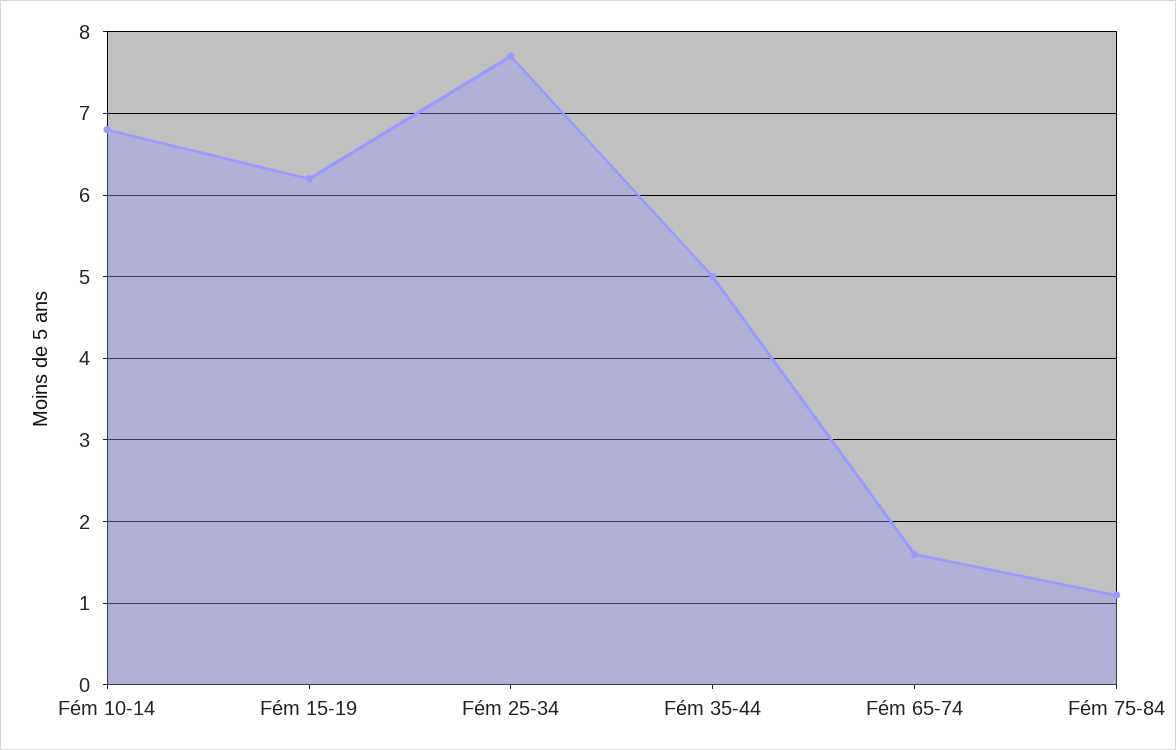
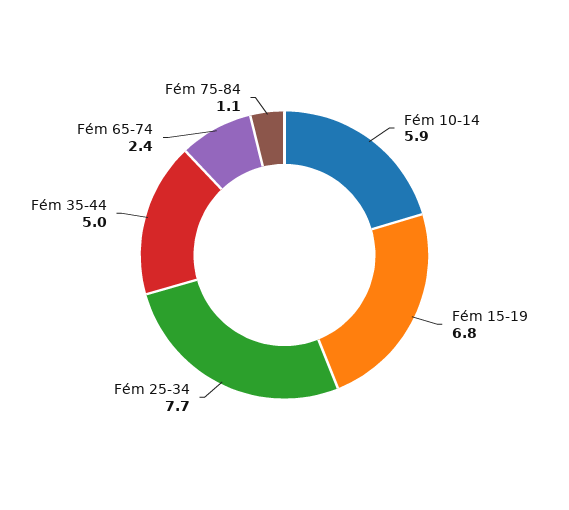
Fém 10-14: 6.8 -> 5.9
Fém 15-19: 6.2 -> 6.8
Fém 65-74: 1.6 -> 2.4

